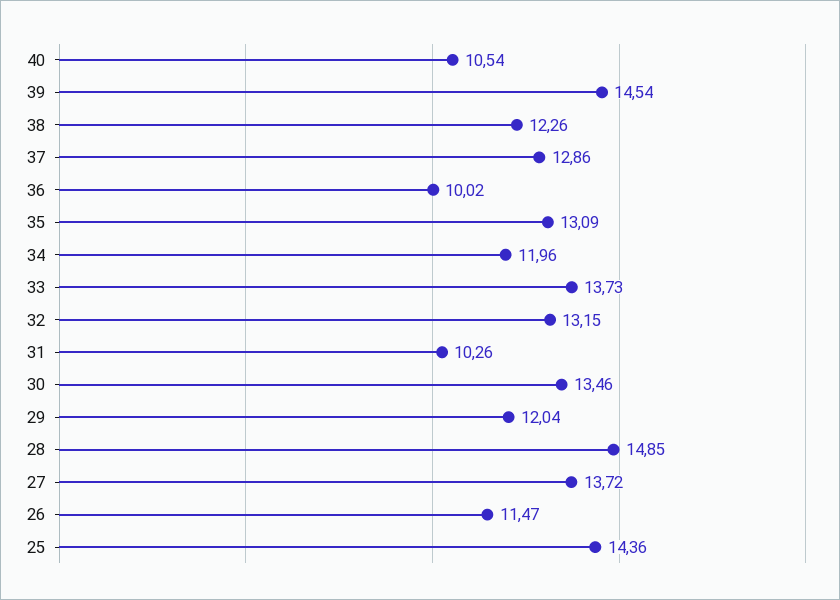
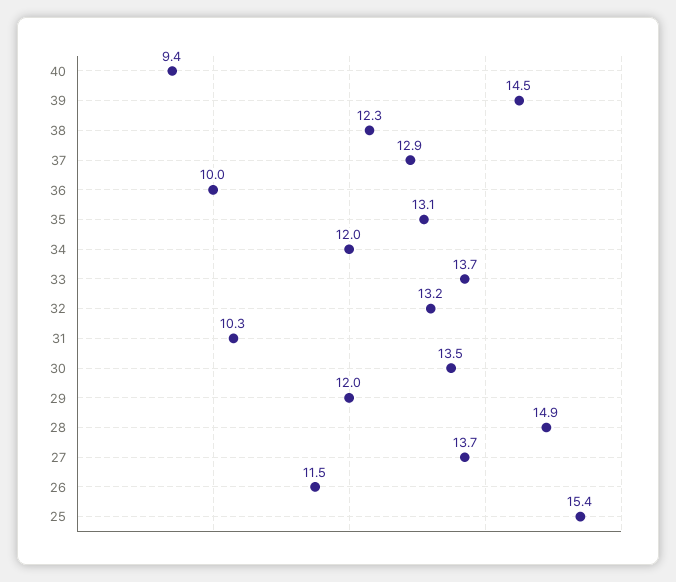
40: 10.54 -> 9.4
25: 14.36 -> 15.4

